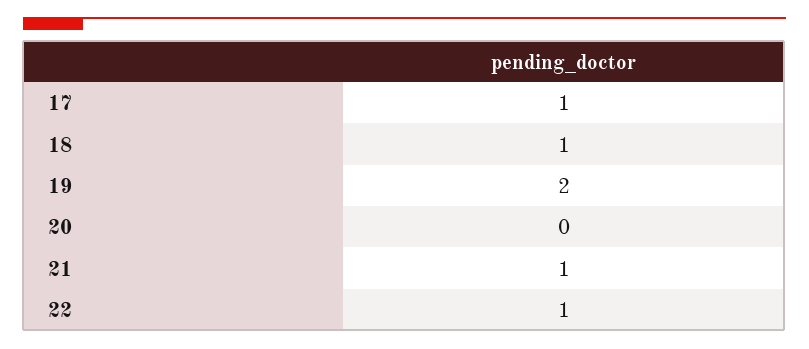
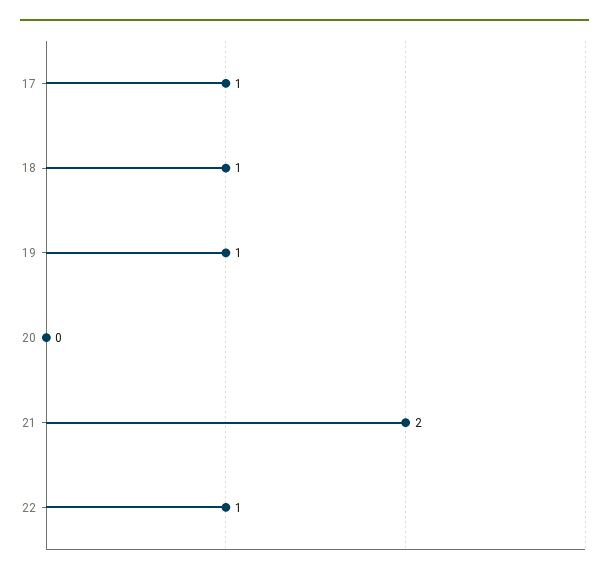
19: 2 -> 1
21: 1 -> 2

